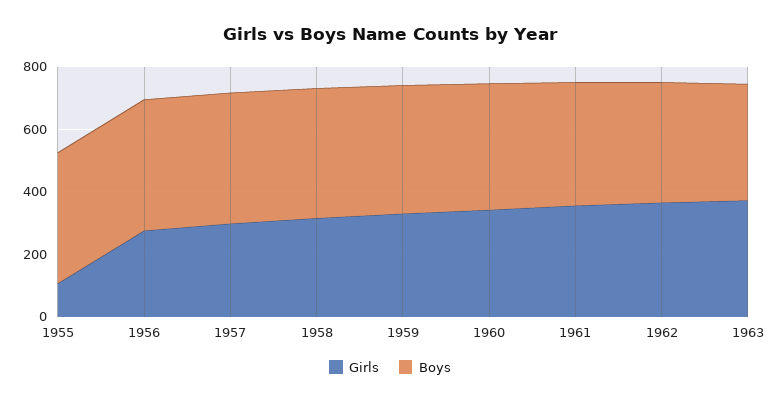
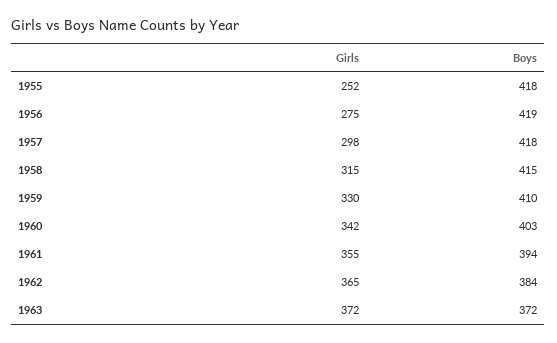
Girls, 1955: 100 -> 252

